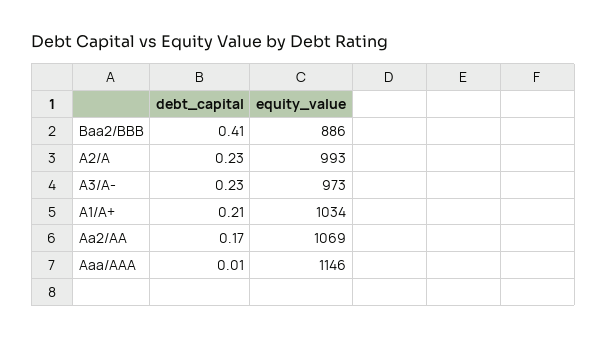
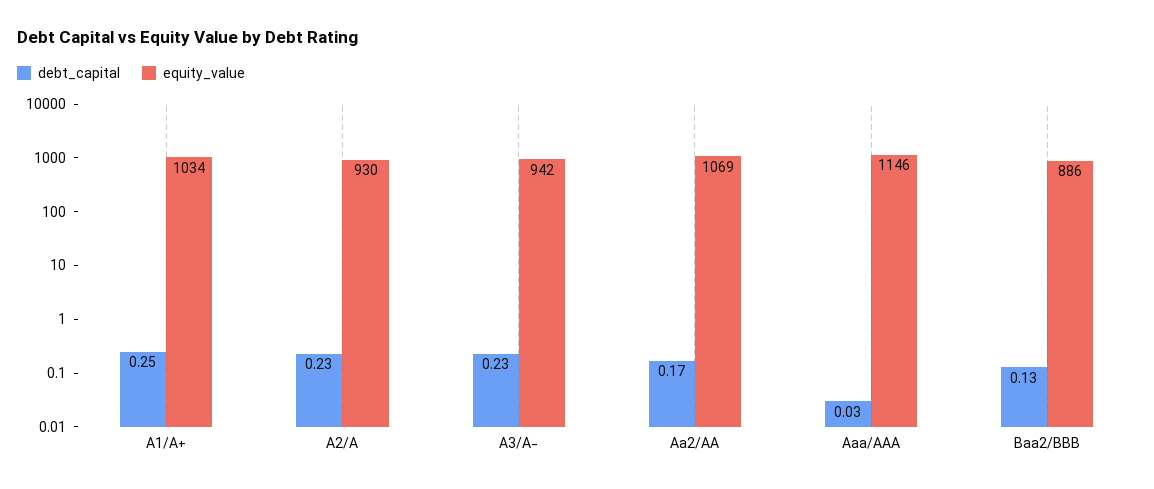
debt_capital, Baa2/BBB: 0.41 -> 0.13
equity_value, A2/A: 993 -> 930
equity_value, A3/A-: 973 -> 942
debt_capital, A1/A+: 0.21 -> 0.25
debt_capital, Aaa/AAA: 0.01 -> 0.03

